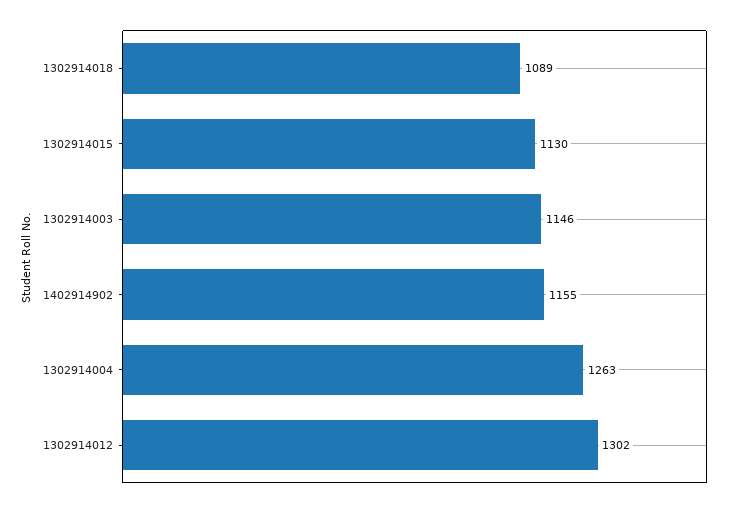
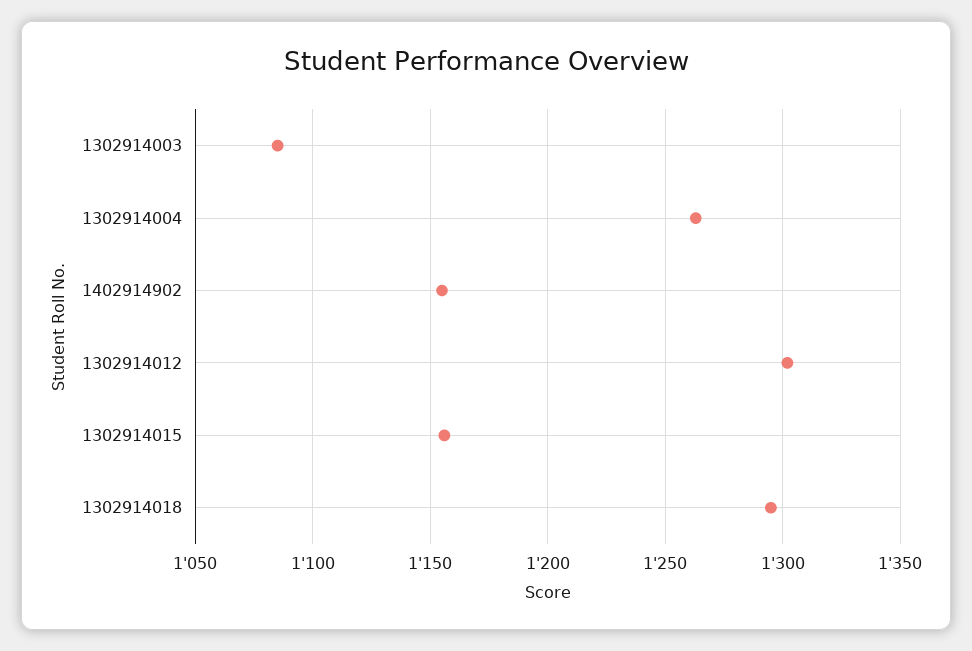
1302914018: 1089 -> 1295
1302914015: 1130 -> 1155
1302914003: 1146 -> 1085

